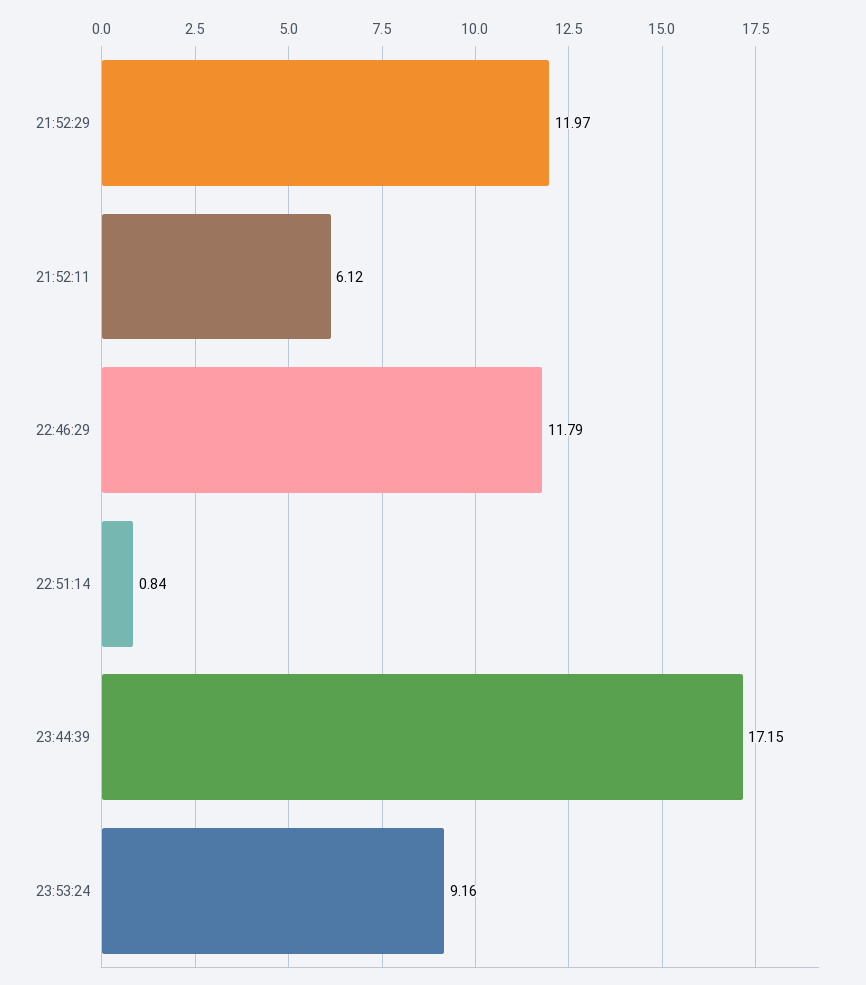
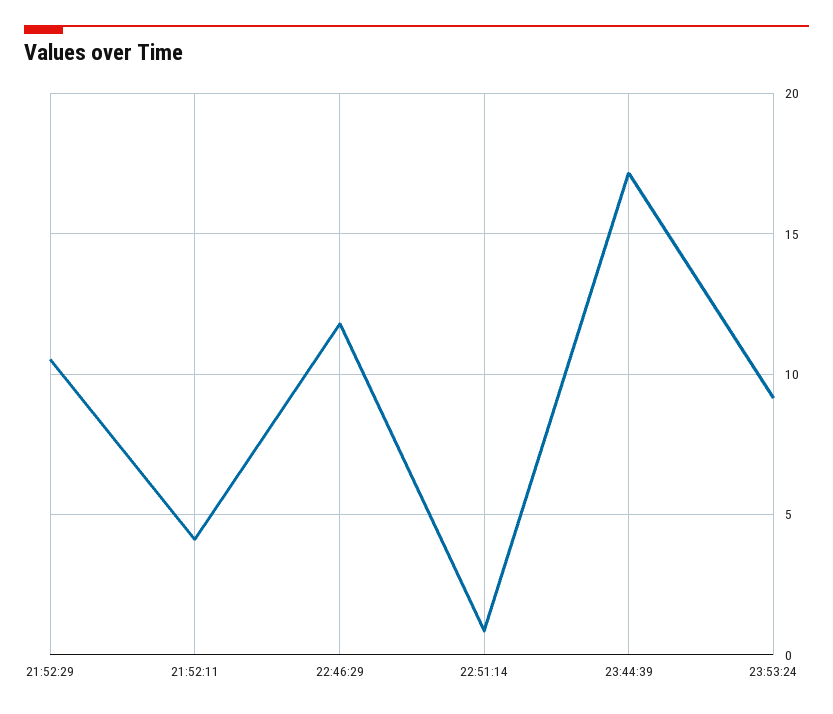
21:52:29: 11.97 -> 10.5
21:52:11: 6.12 -> 4

